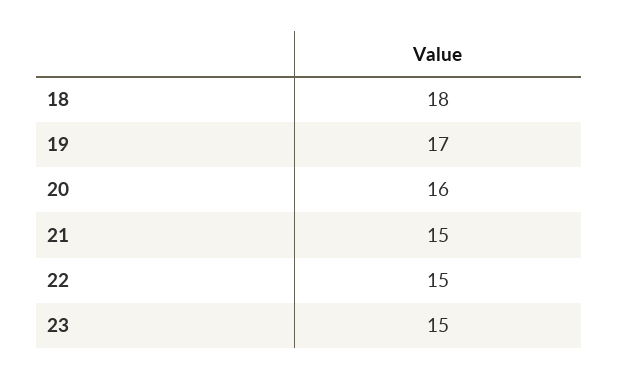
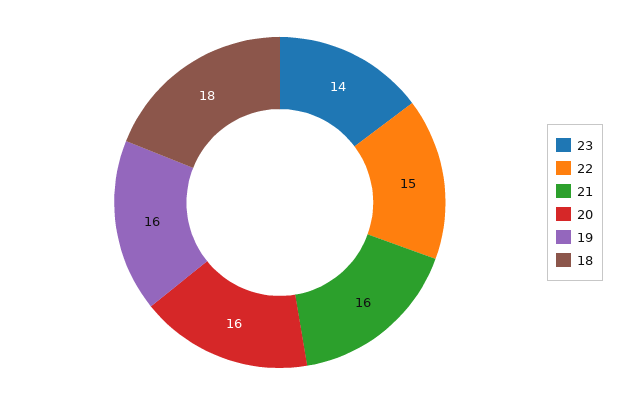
19: 17 -> 16
21: 15 -> 16
23: 15 -> 14

